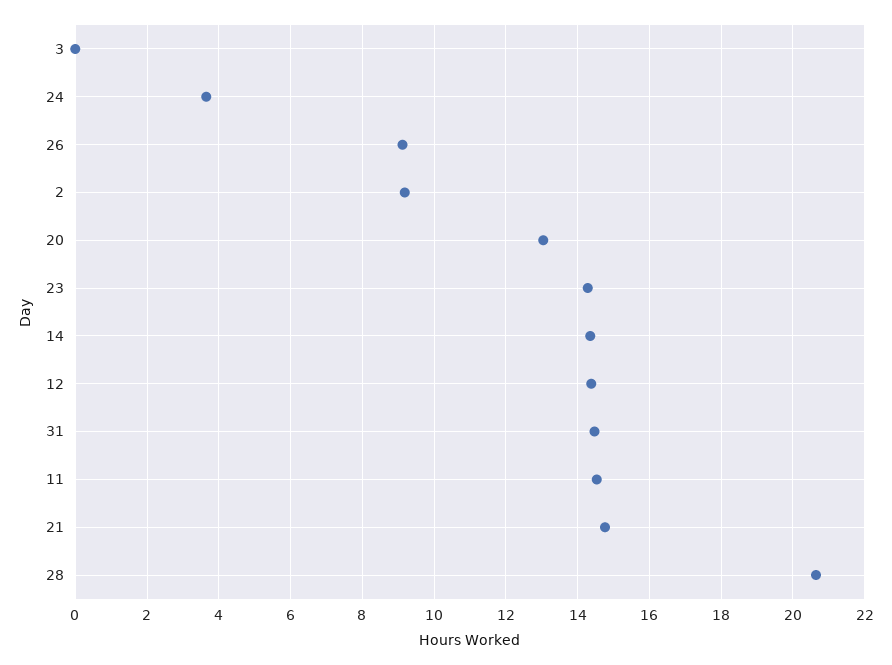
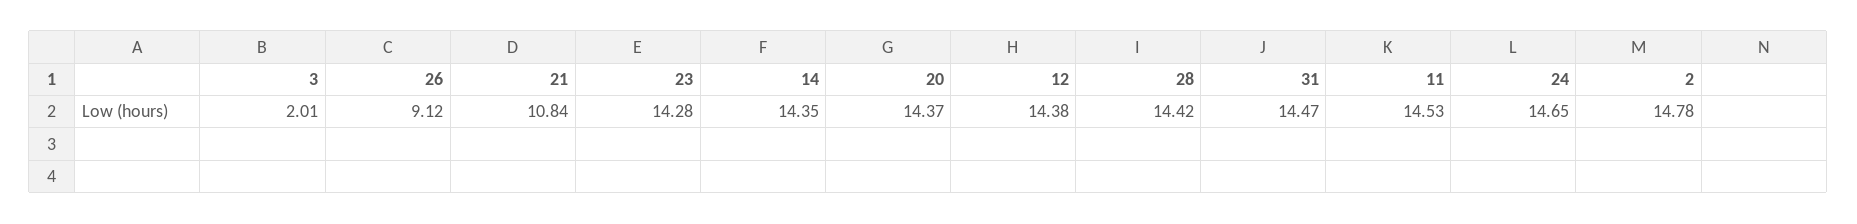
3: 0 -> 2.01
24: 3.6 -> 14.65
2: 9.2 -> 14.78
20: 13 -> 14.37
21: 14.8 -> 10.84
28: 20.6 -> 14.42

